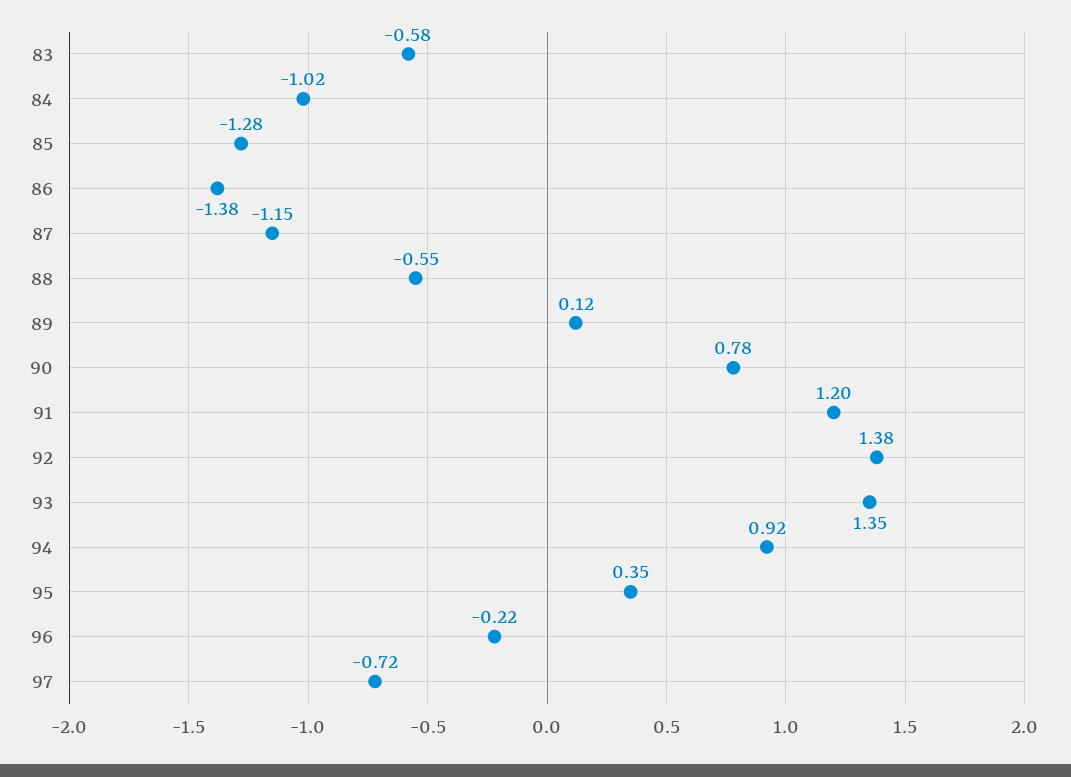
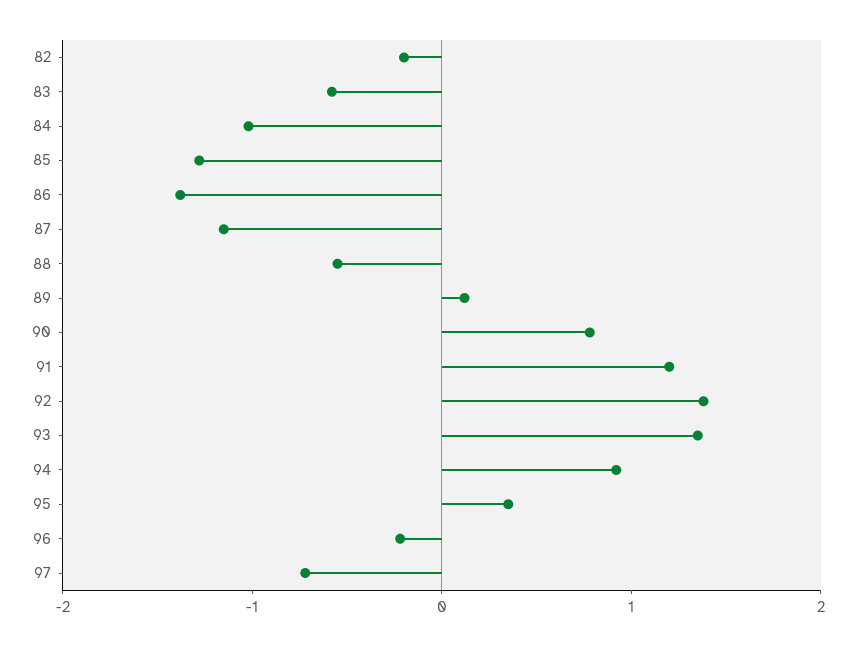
82: none -> -0.2

